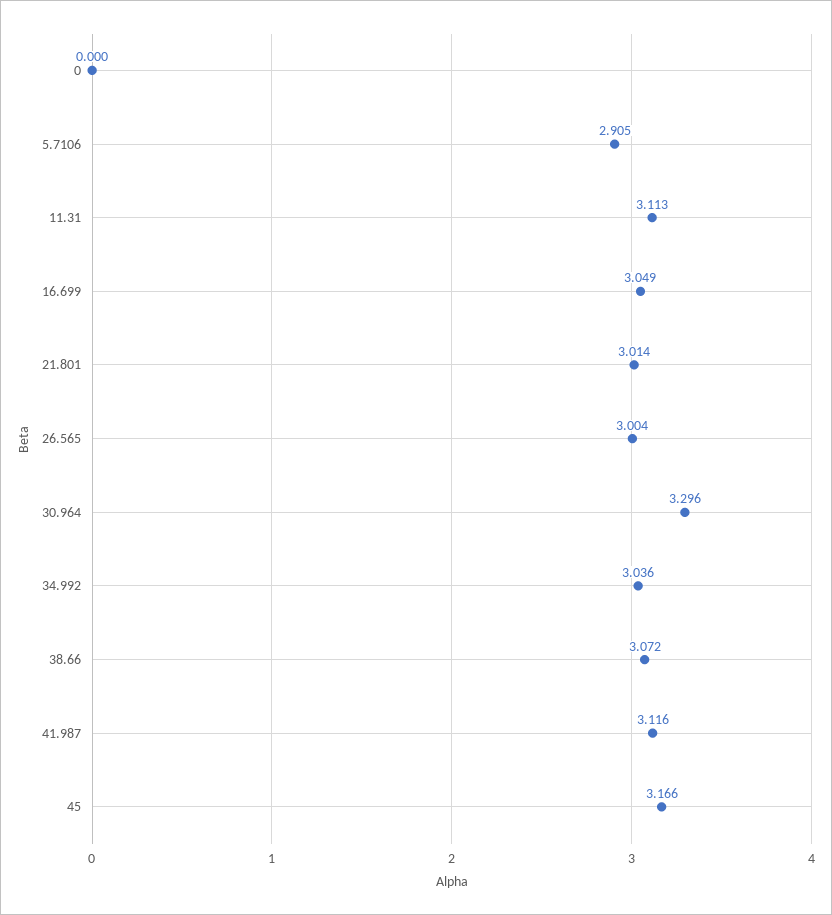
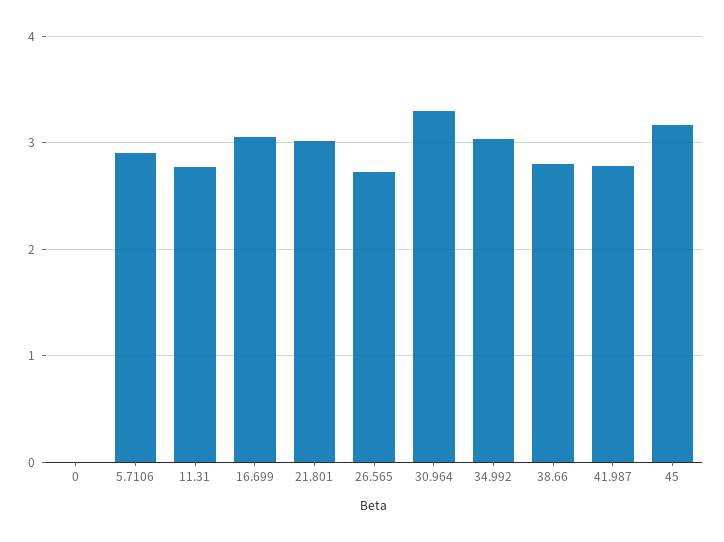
11.31: 3.113 -> 2.8
26.565: 3.004 -> 2.7
38.66: 3.072 -> 2.8
41.987: 3.116 -> 2.8

